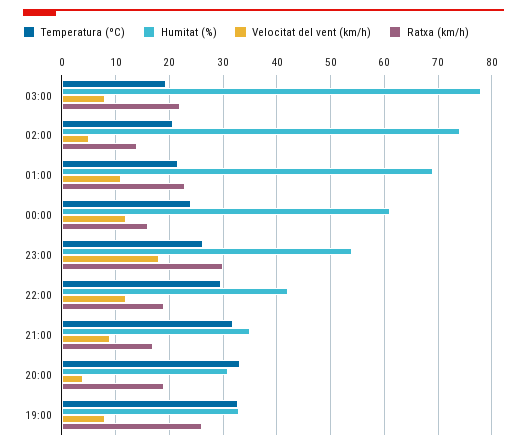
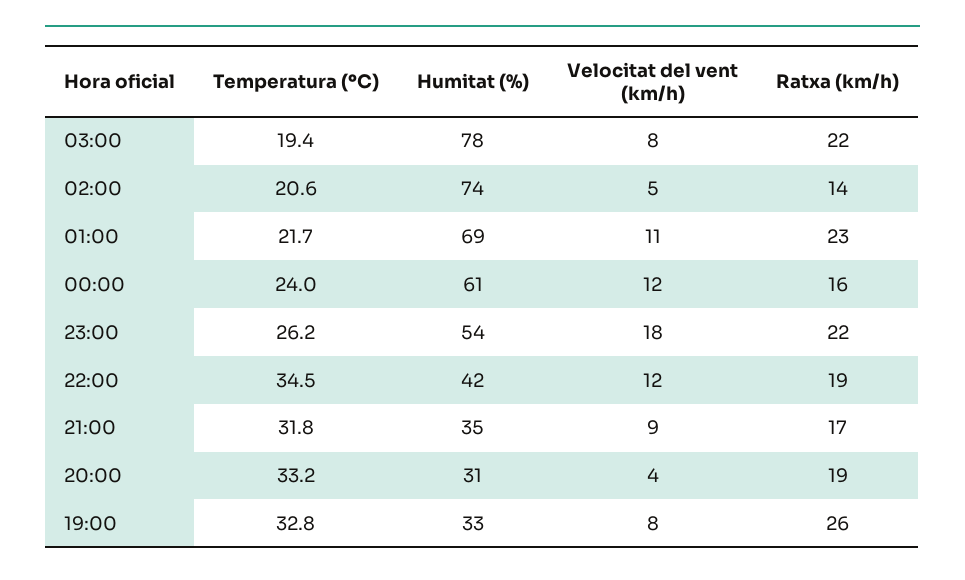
Ratxa (km/h), 23:00: 30 -> 22
Temperatura (ºC), 22:00: 30 -> 34.5

